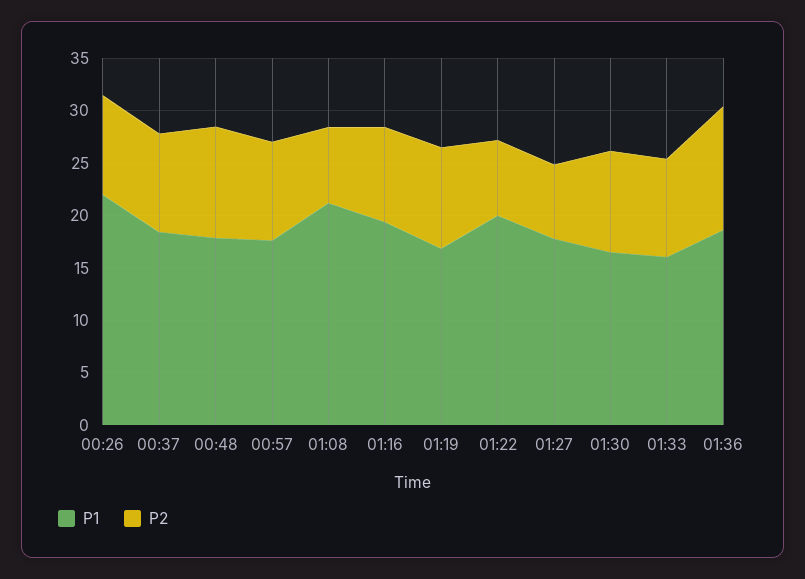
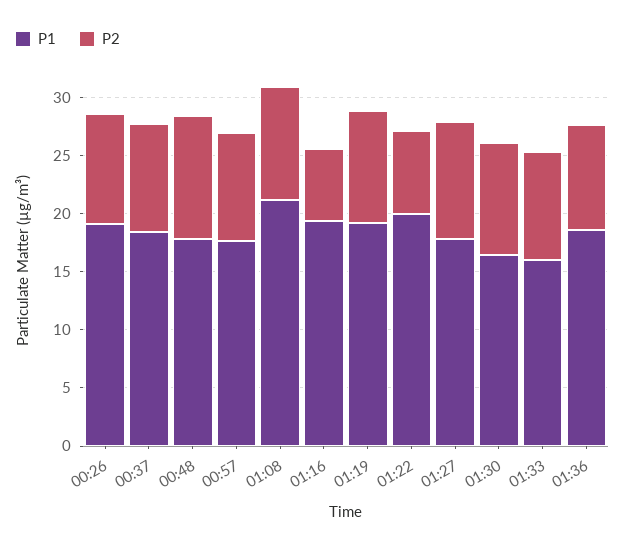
P1, 00:26: 22 -> 19
P2, 01:08: 7 -> 10
P2, 01:16: 9 -> 6
P1, 01:19: 17 -> 19
P2, 01:27: 7 -> 10
P2, 01:36: 12 -> 9

